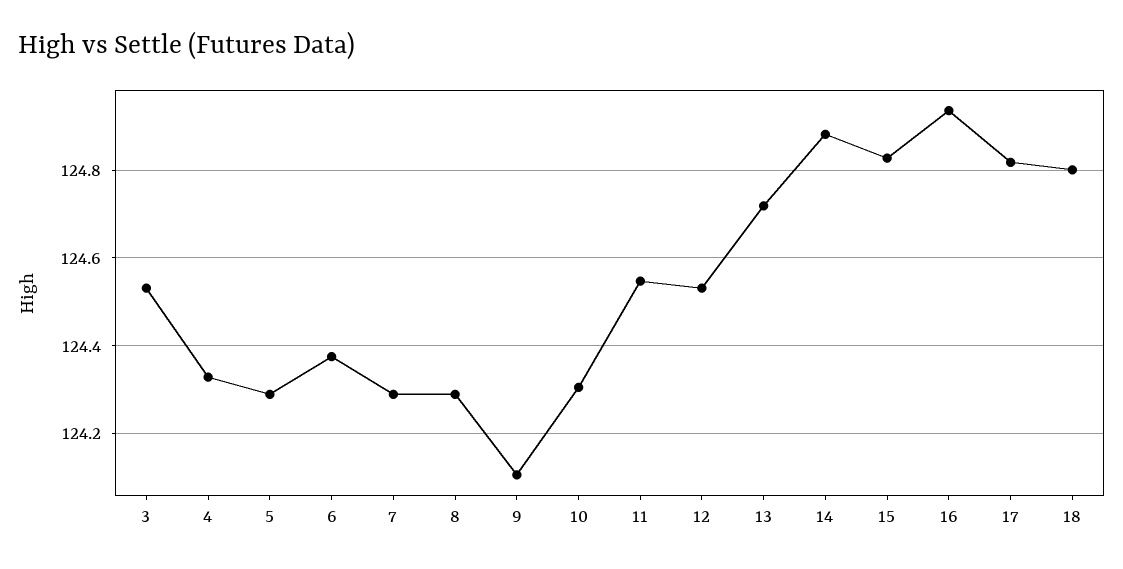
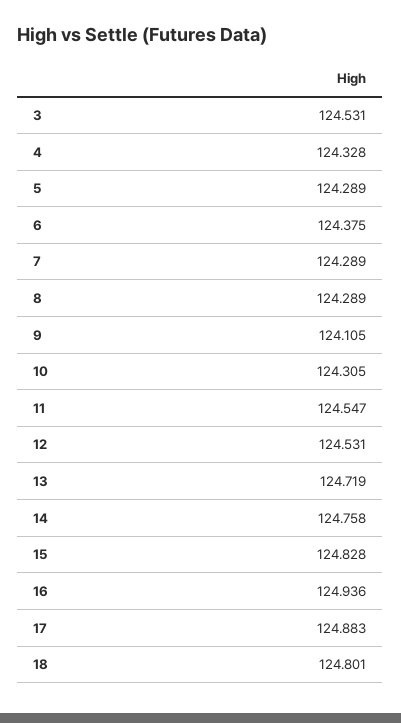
14: 124.88 -> 124.758
17: 124.82 -> 124.883

